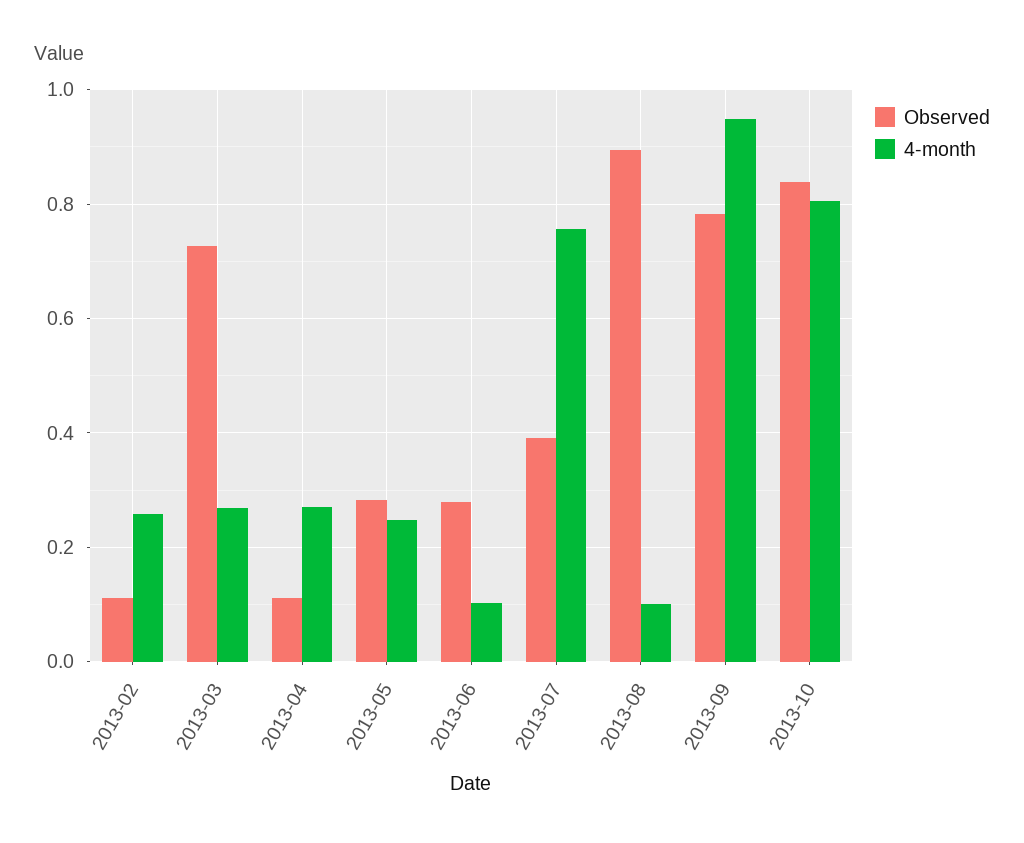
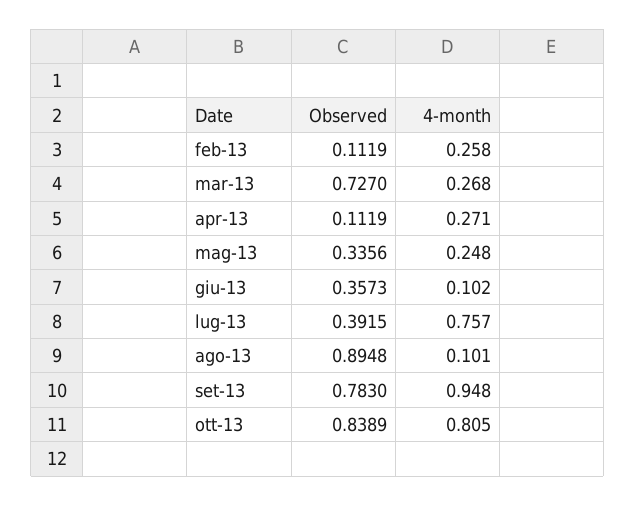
Observed, 2013-05: 0.28 -> 0.3356
Observed, 2013-06: 0.28 -> 0.3573

